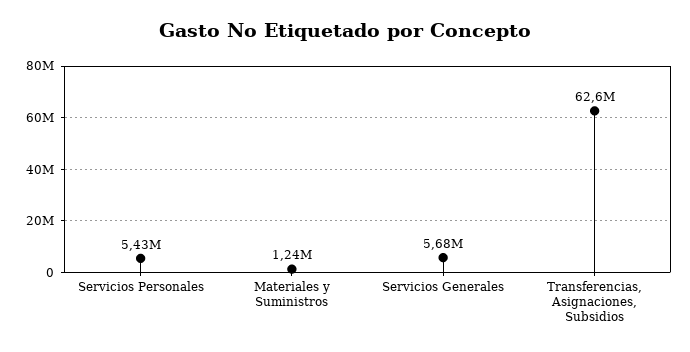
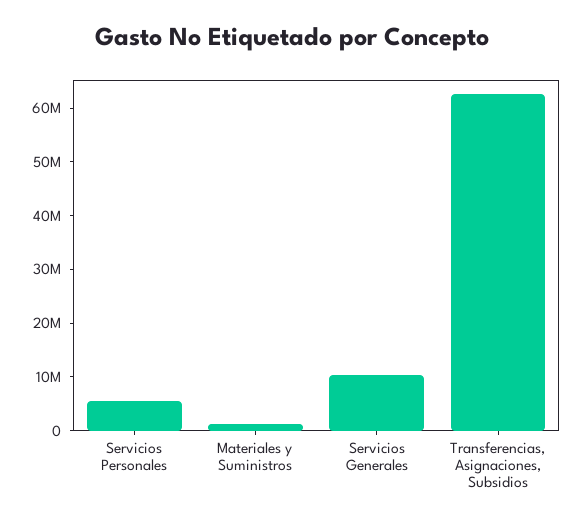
Servicios Generales: 5680000 -> 10000000

